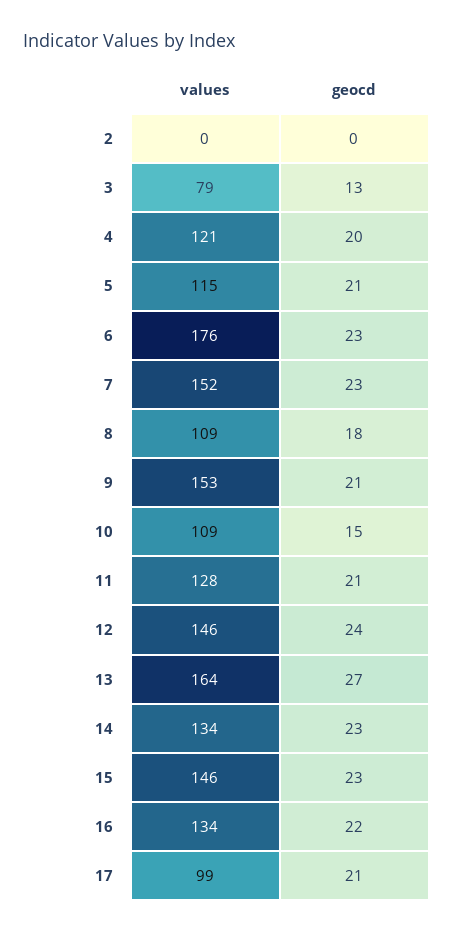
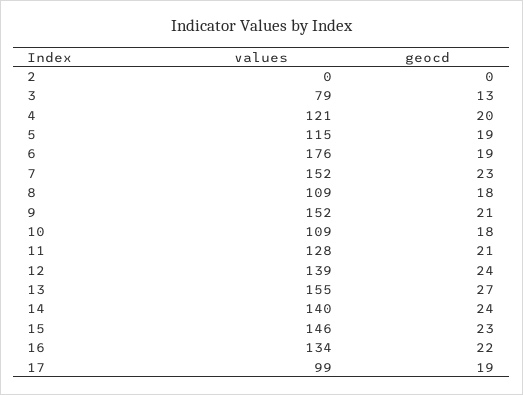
geocd, 5: 21 -> 19
geocd, 6: 23 -> 19
values, 9: 153 -> 152
geocd, 10: 15 -> 18
values, 12: 146 -> 139
values, 13: 164 -> 155
values, 14: 134 -> 140
geocd, 14: 23 -> 24
geocd, 17: 21 -> 19

